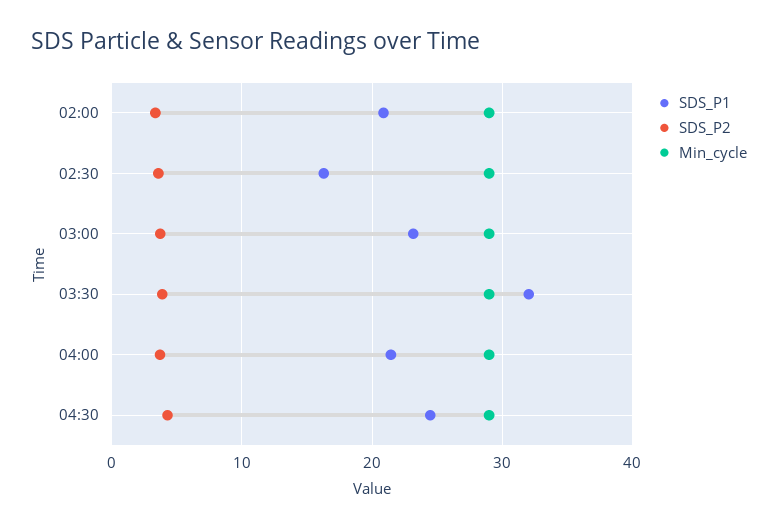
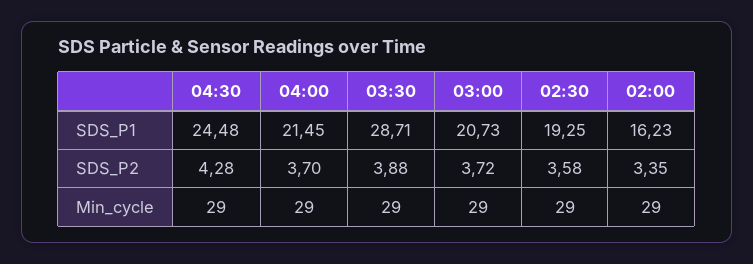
SDS_P1, 02:00: 21 -> 16.23
SDS_P1, 02:30: 16 -> 19.25
SDS_P1, 03:00: 23 -> 20.73
SDS_P1, 03:30: 32 -> 28.71

